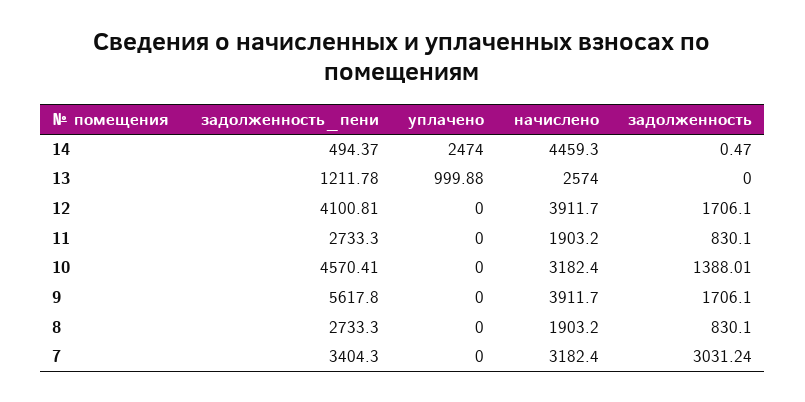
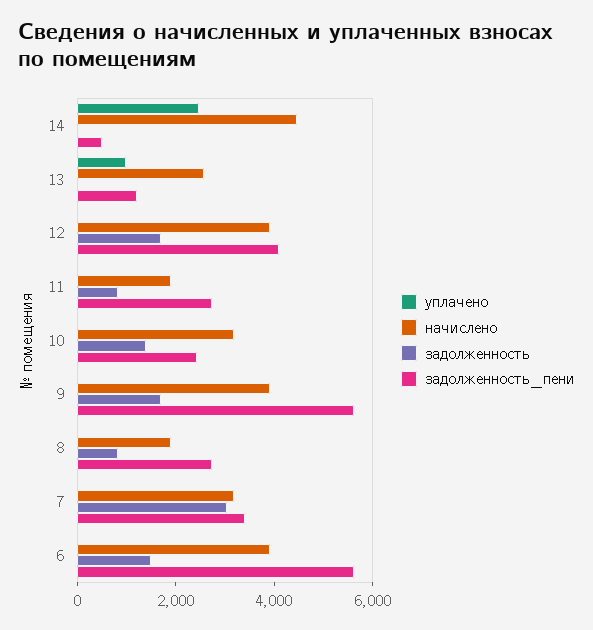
задолженность_пени, 10: 4570.41 -> 2500
уплачено, 6: none -> 0
начислено, 6: none -> 4000
задолженность, 6: none -> 1500
задолженность_пени, 6: none -> 5500

